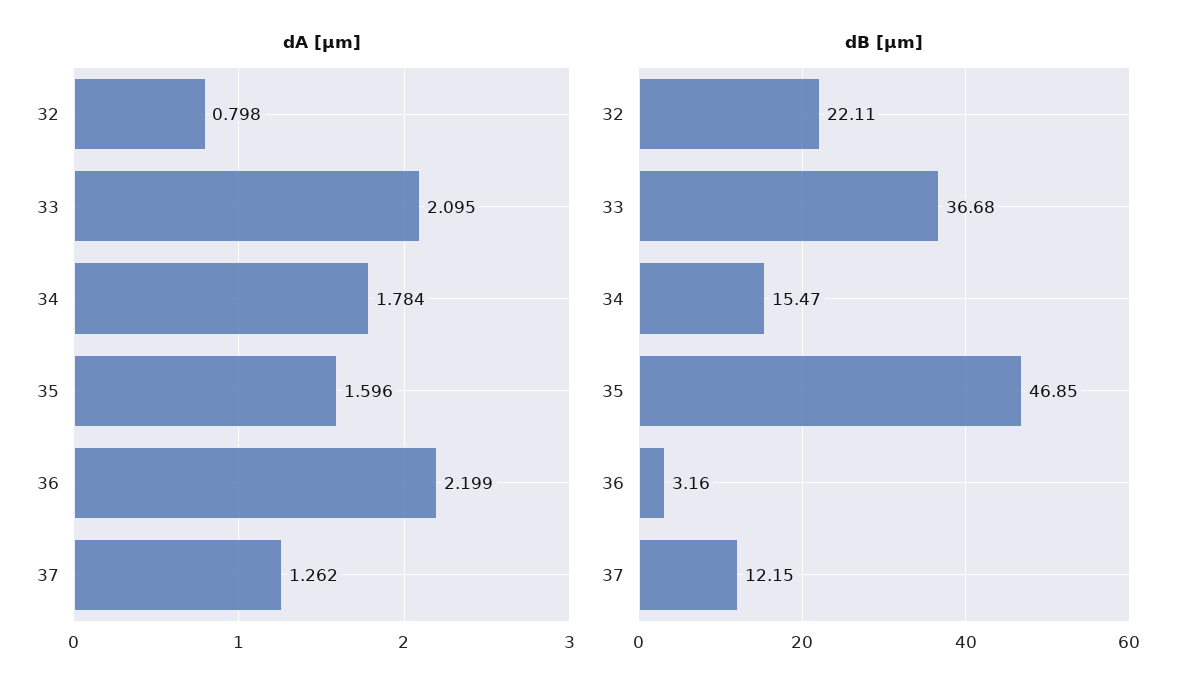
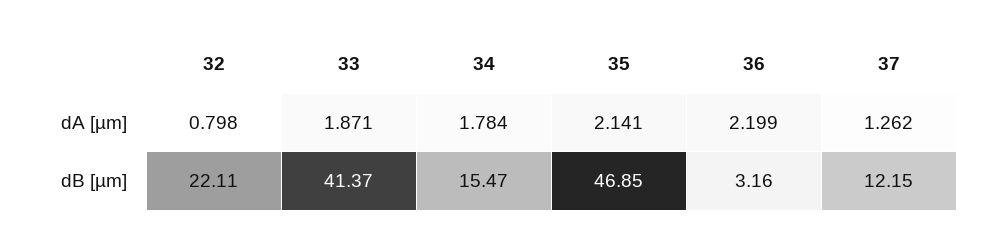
dA [µm], 33: 2.095 -> 1.871
dA [µm], 35: 1.596 -> 2.141
dB [µm], 33: 36.68 -> 41.37

